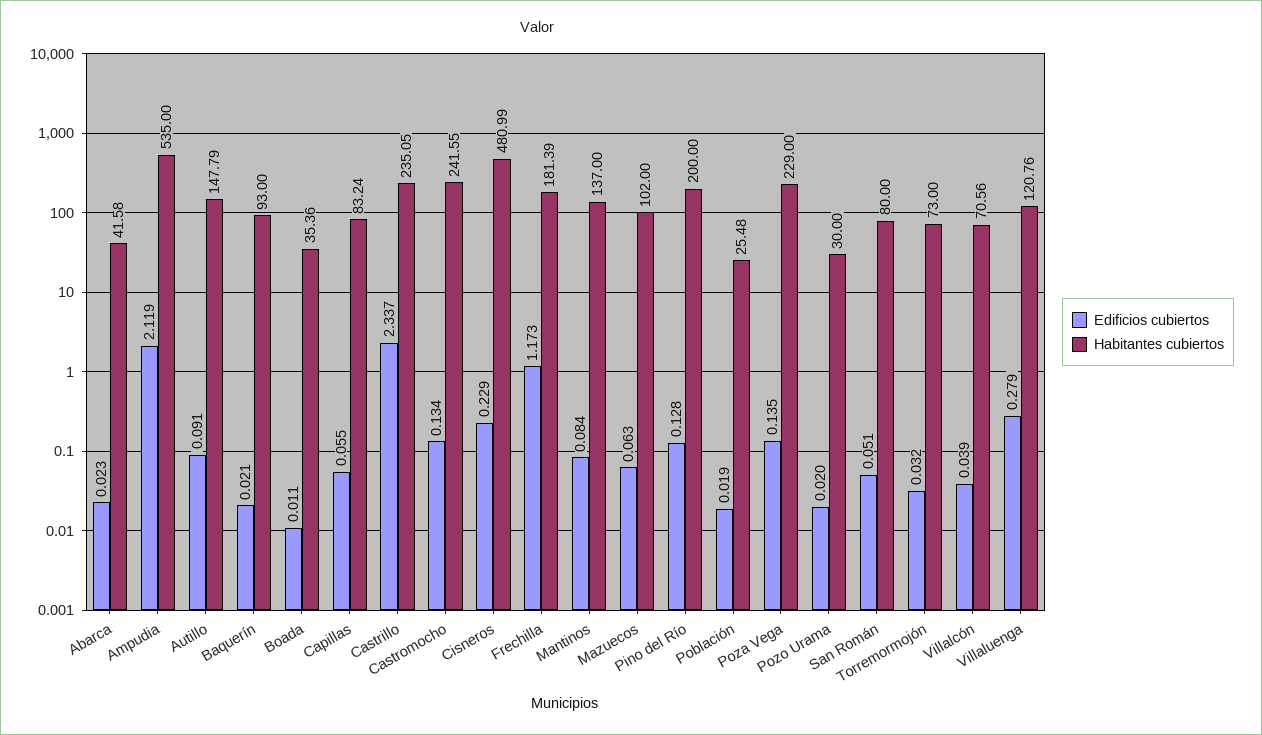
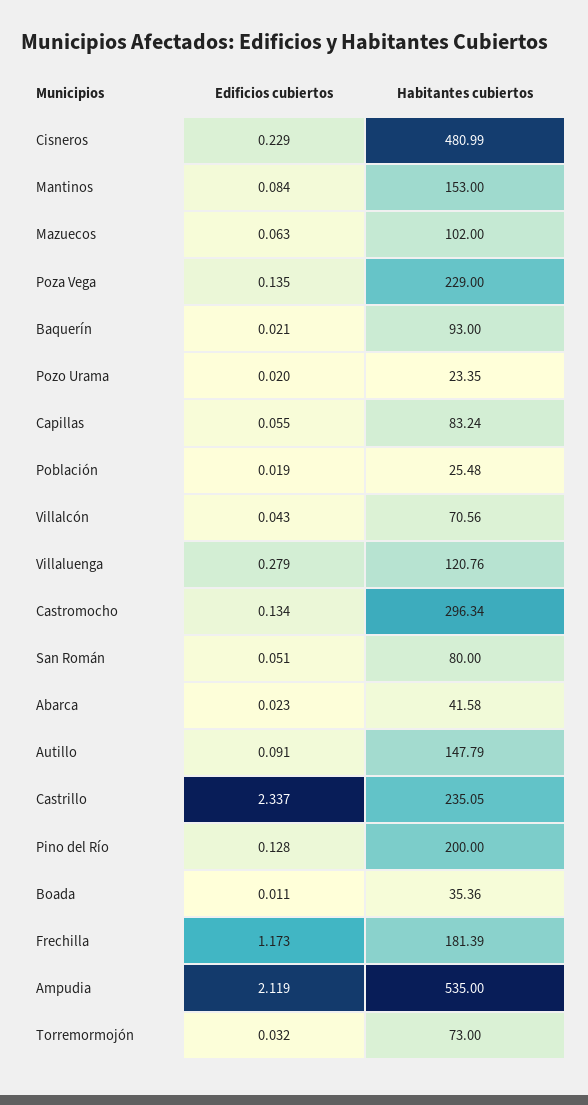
Habitantes cubiertos, Castromocho: 241.55 -> 296.34
Habitantes cubiertos, Mantinos: 137 -> 153
Habitantes cubiertos, Pozo Urama: 30 -> 23.35
Edificios cubiertos, Villalcón: 0.039 -> 0.043

